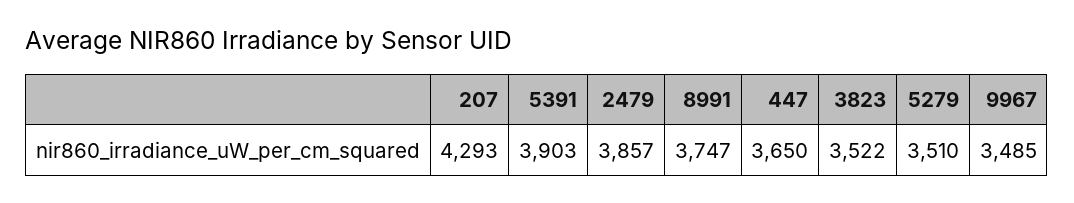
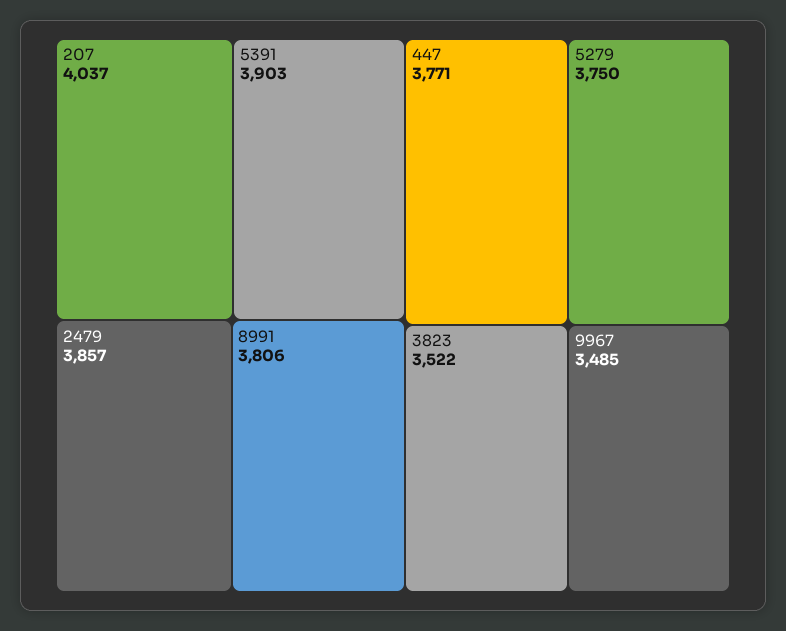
207: 4293 -> 4037
8991: 3747 -> 3806
447: 3650 -> 3771
5279: 3510 -> 3750

